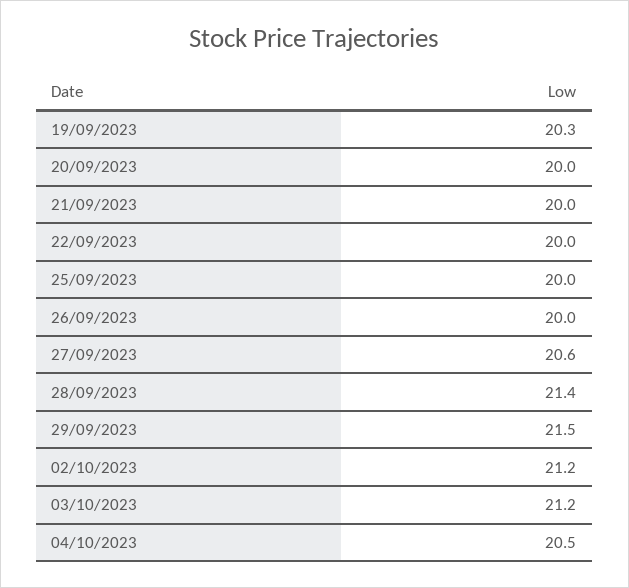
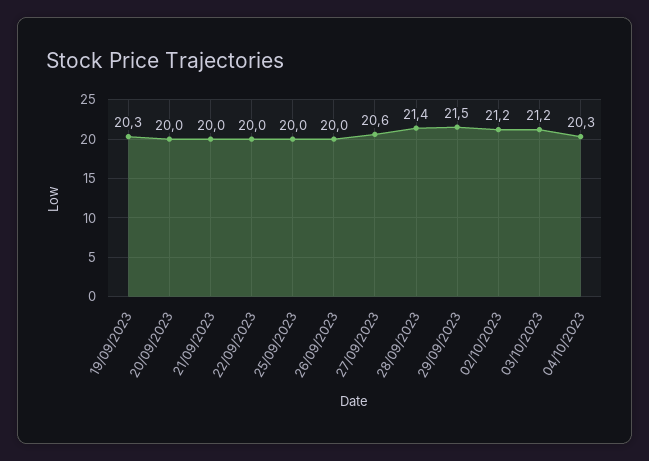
04/10/2023: 20.5 -> 20.3

